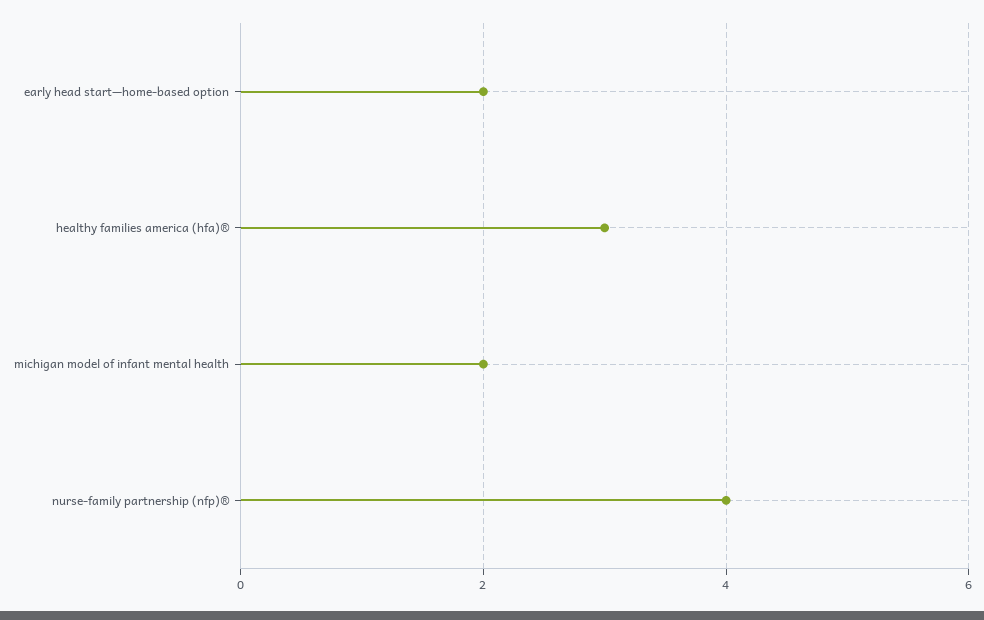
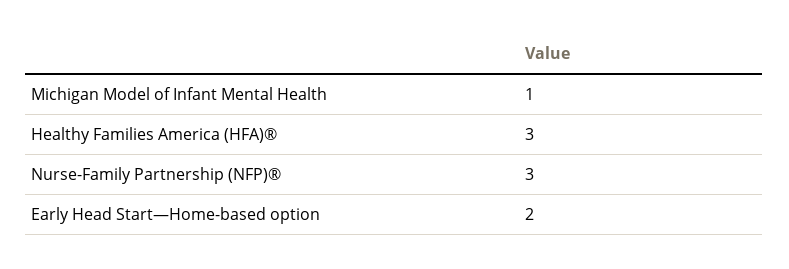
michigan model of infant mental health: 2 -> 1
nurse-family partnership (nfp)®: 4 -> 3

